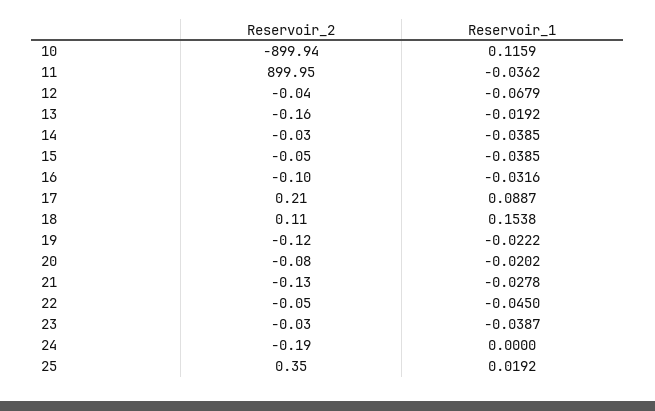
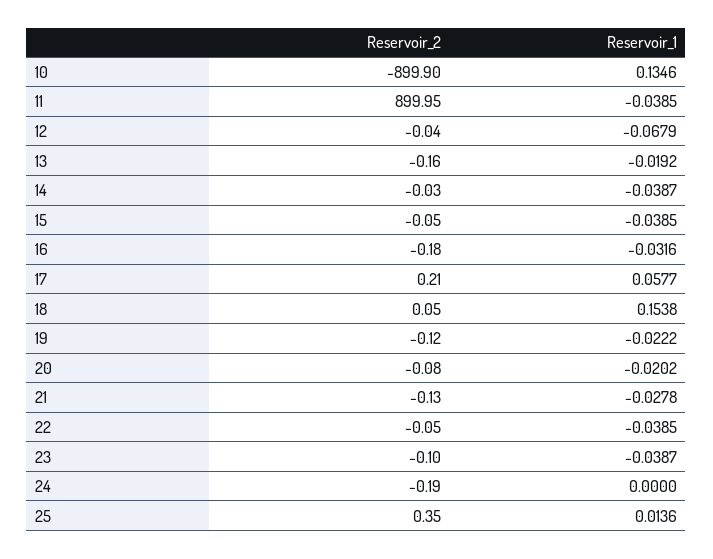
Reservoir_2, 10: -899.94 -> -899.9
Reservoir_1, 10: 0.1159 -> 0.1346
Reservoir_1, 11: -0.0362 -> -0.0385
Reservoir_1, 14: -0.0385 -> -0.0387
Reservoir_2, 16: -0.1 -> -0.18
Reservoir_1, 17: 0.0887 -> 0.0577
Reservoir_2, 18: 0.11 -> 0.05
Reservoir_1, 22: -0.045 -> -0.0385
Reservoir_2, 23: -0.03 -> -0.1
Reservoir_1, 25: 0.0192 -> 0.0136

